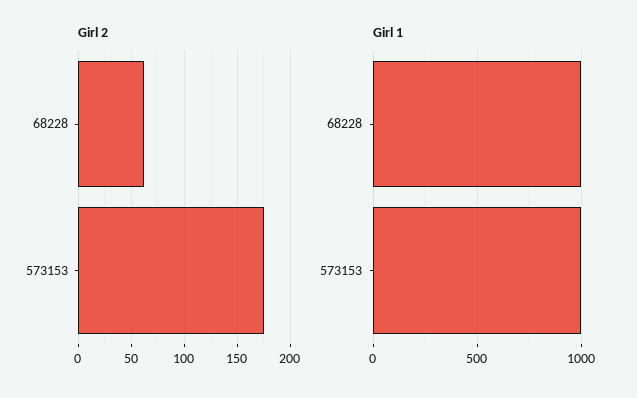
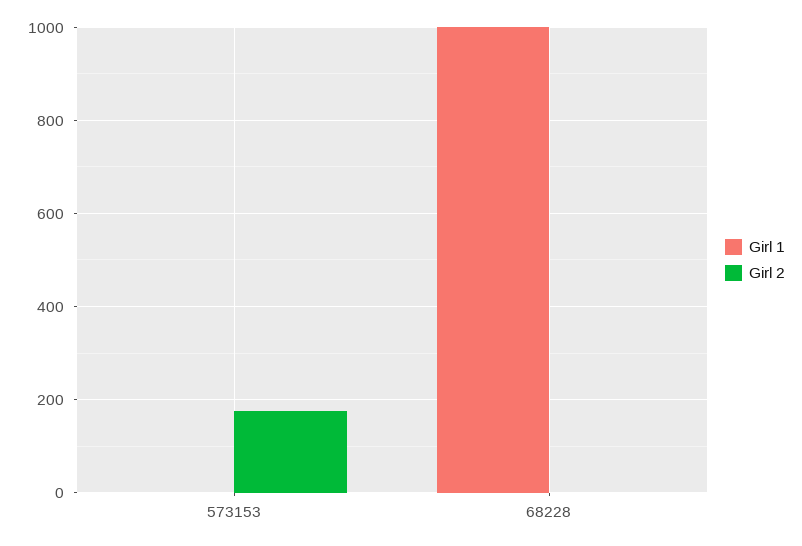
Girl 2, 68228: 60 -> 0
Girl 1, 573153: 1000 -> 0

